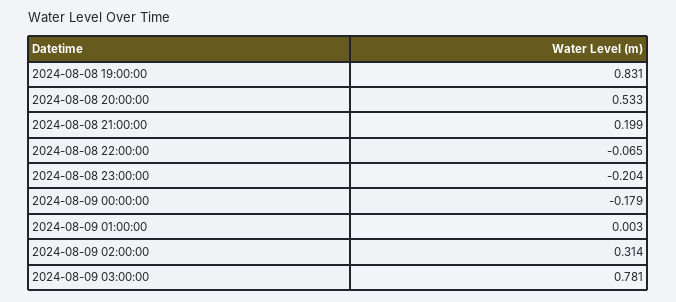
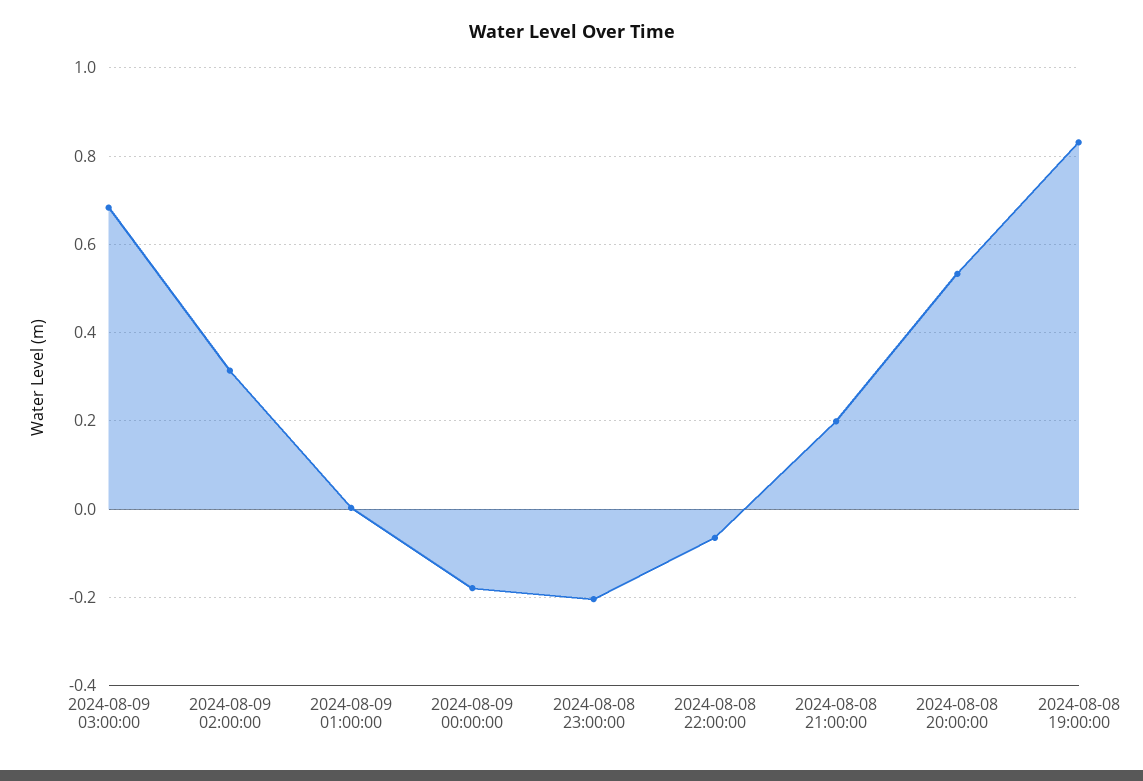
2024-08-09 03:00:00: 0.781 -> 0.68

